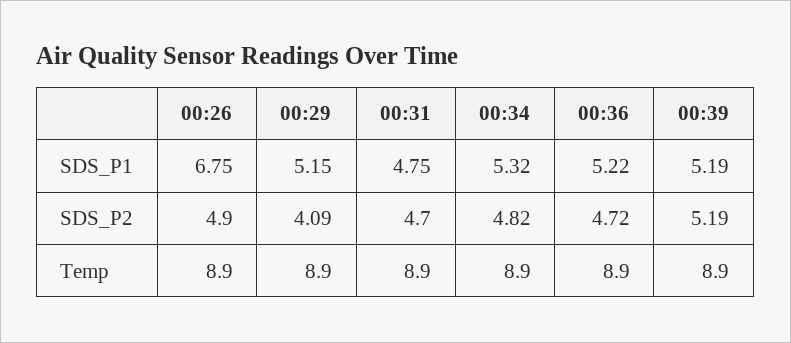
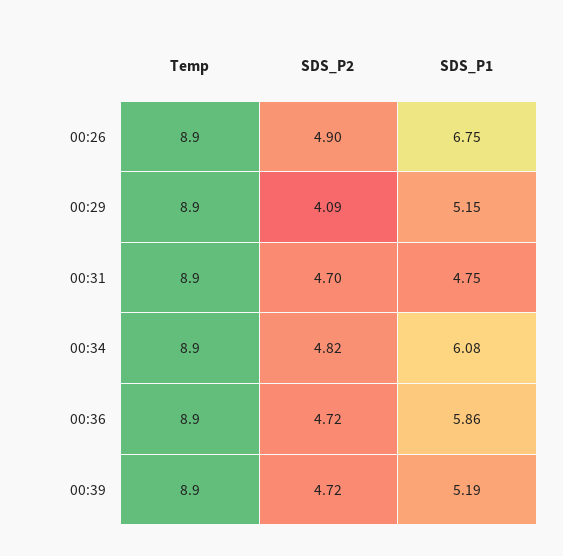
00:34, SDS_P1: 5.32 -> 6.08
00:36, SDS_P1: 5.22 -> 5.86
00:39, SDS_P2: 5.19 -> 4.72

